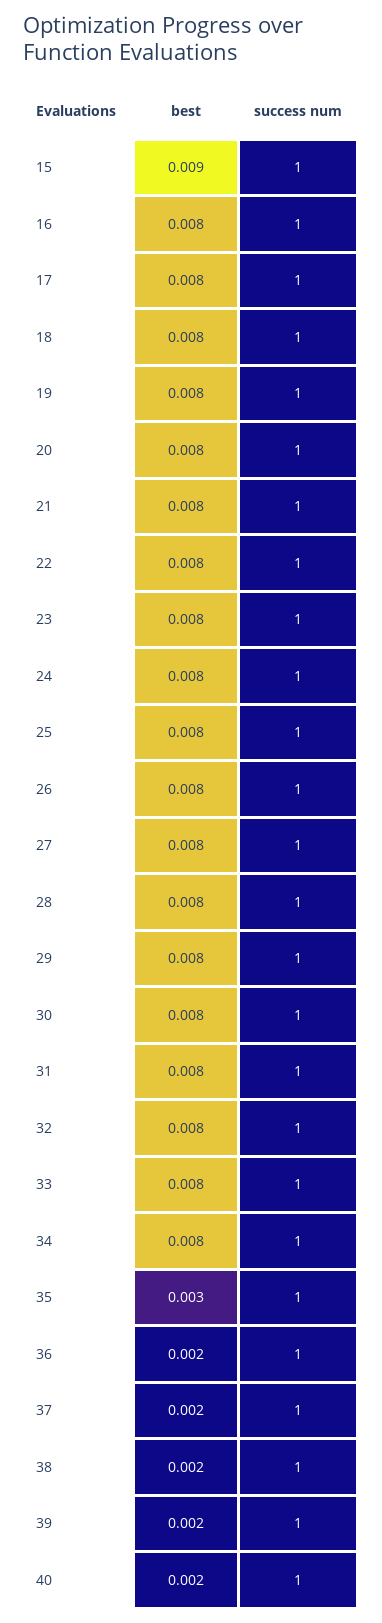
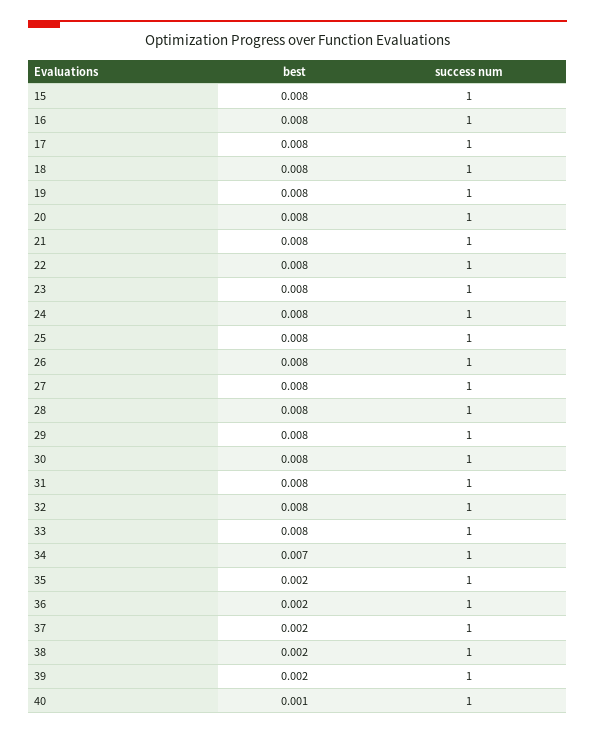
best, 15: 0.009 -> 0.008
best, 34: 0.008 -> 0.007
best, 35: 0.003 -> 0.002
best, 40: 0.002 -> 0.001

